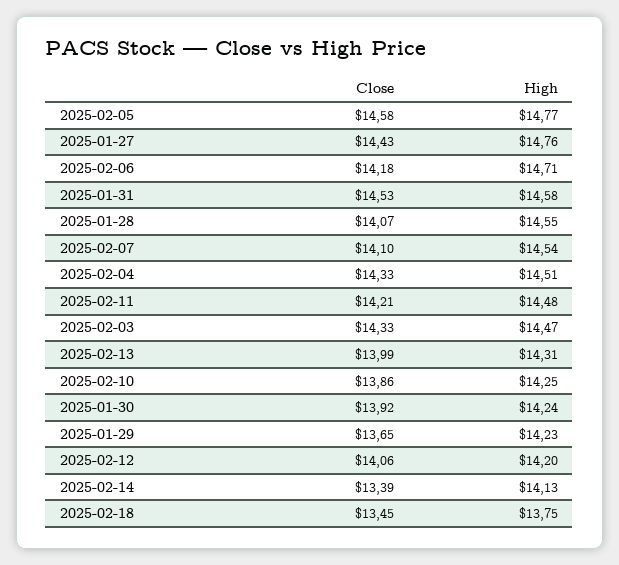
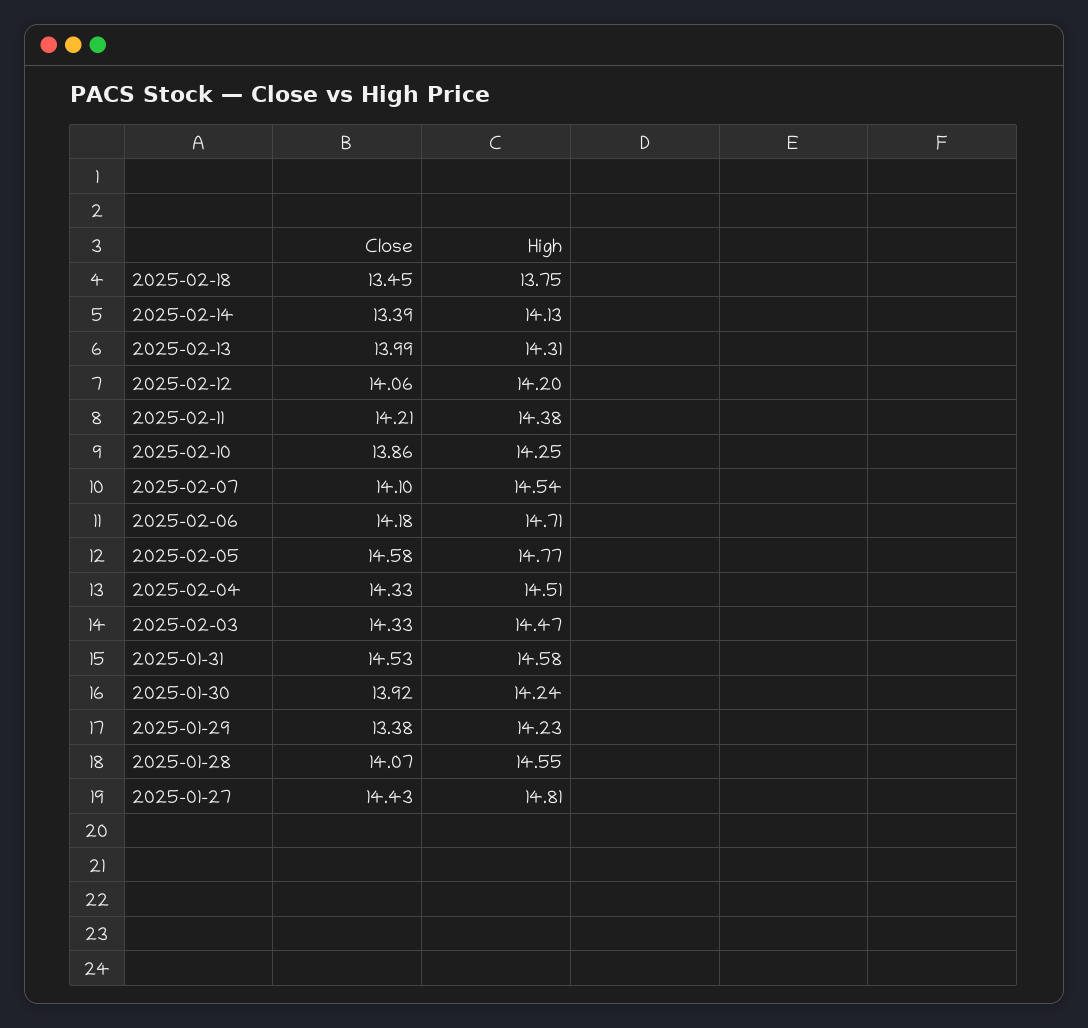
High, 2025-01-27: 14.76 -> 14.81
High, 2025-02-11: 14.48 -> 14.38
Close, 2025-01-29: 13.65 -> 13.38

